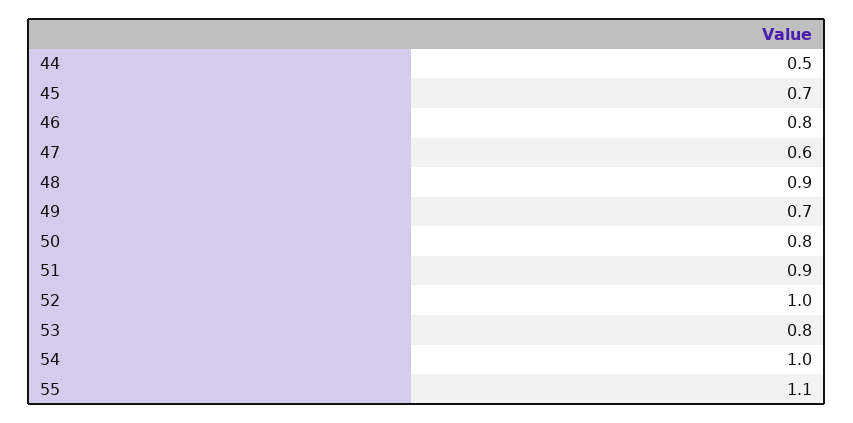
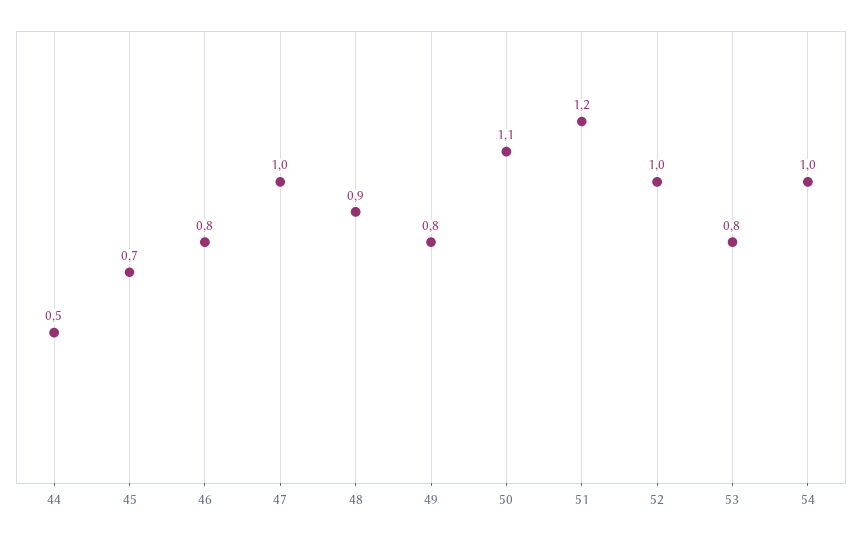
47: 0.6 -> 1
49: 0.7 -> 0.8
50: 0.8 -> 1.1
51: 0.9 -> 1.2
55: 1.1 -> none

